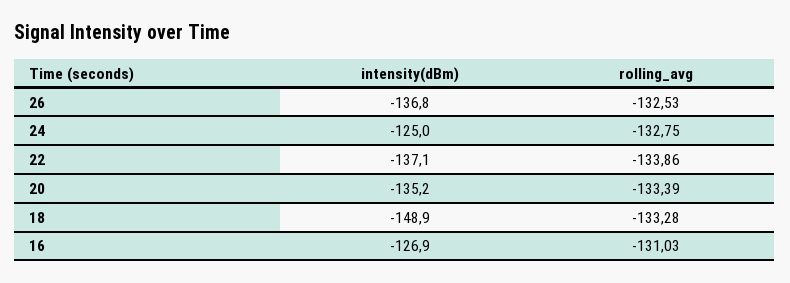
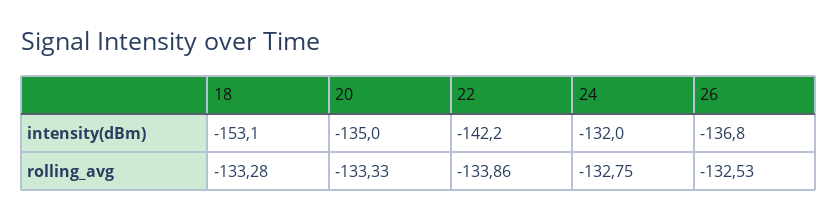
intensity(dBm), 24: -125 -> -132
intensity(dBm), 22: -137.1 -> -142.2
intensity(dBm), 20: -135.2 -> -135
rolling_avg, 20: -133.39 -> -133.33
intensity(dBm), 18: -148.9 -> -153.1
intensity(dBm), 16: -126.9 -> none
rolling_avg, 16: -131.03 -> none

